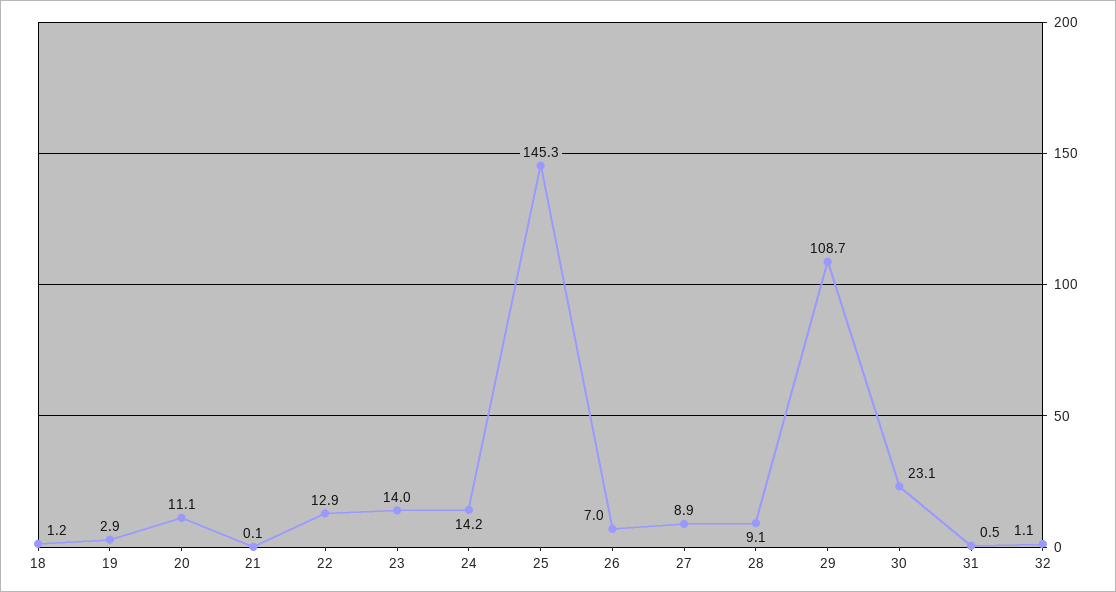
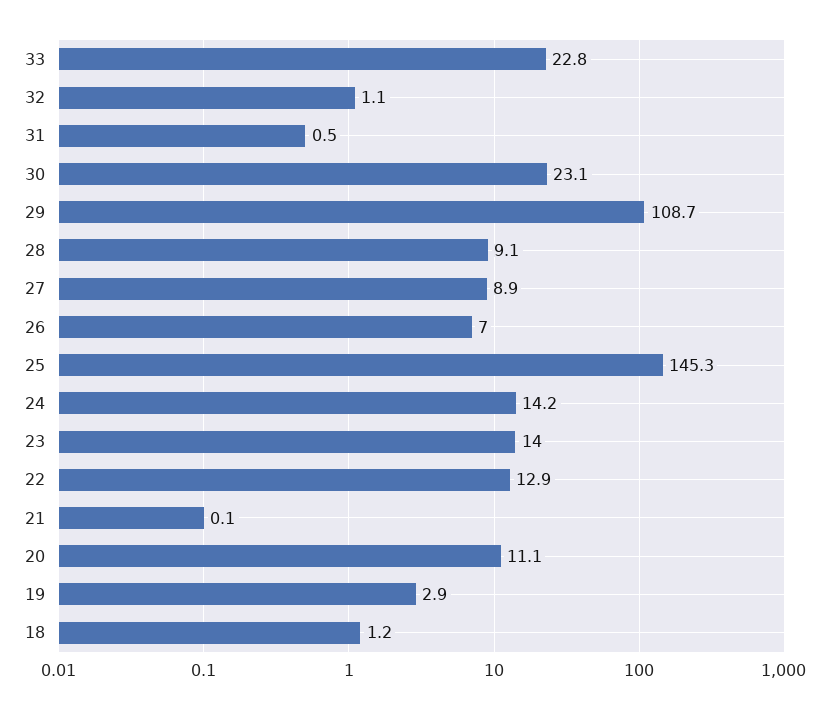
33: none -> 22.8

